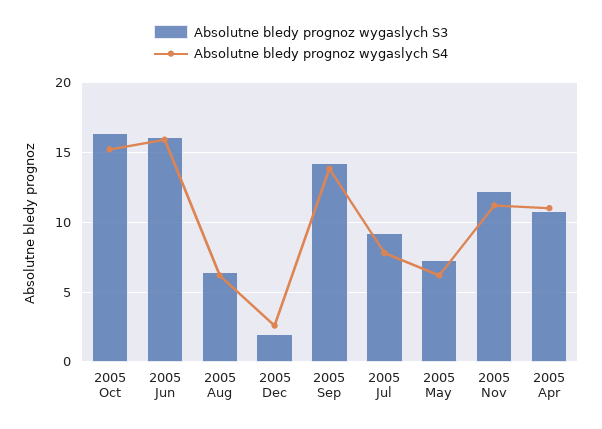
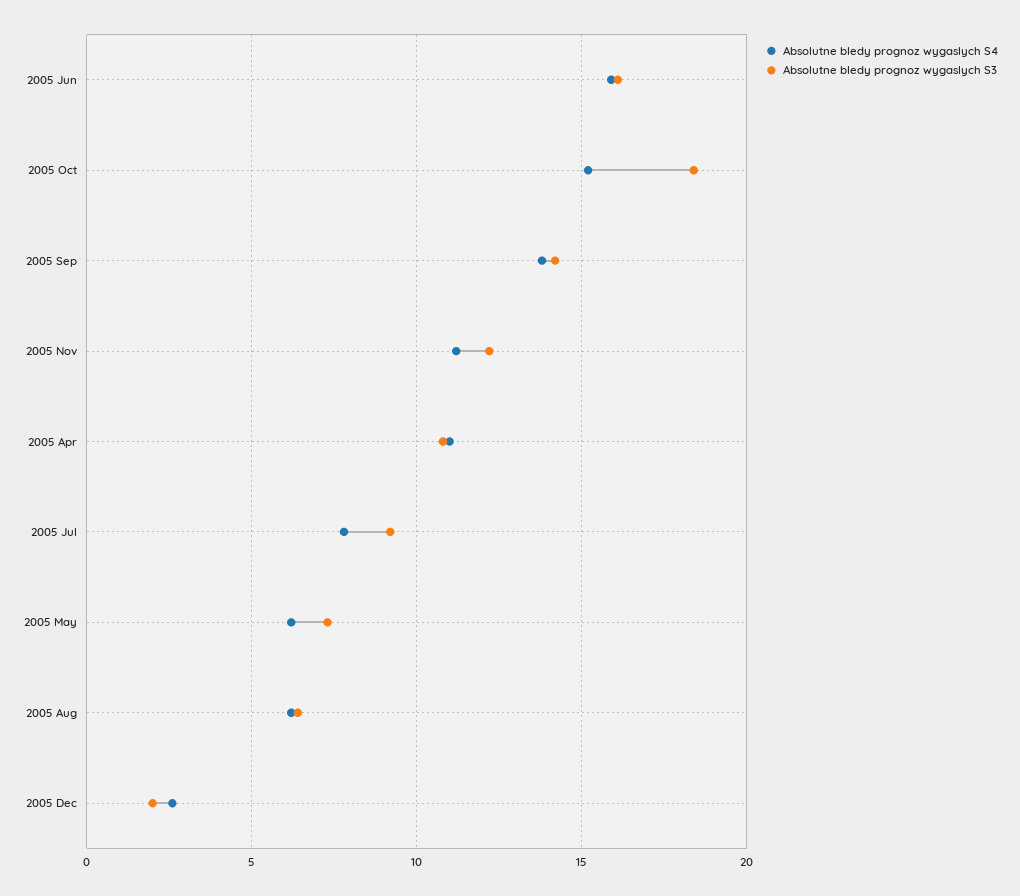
Absolutne bledy prognoz wygaslych S3, 2005 Oct: 16.5 -> 18.5

